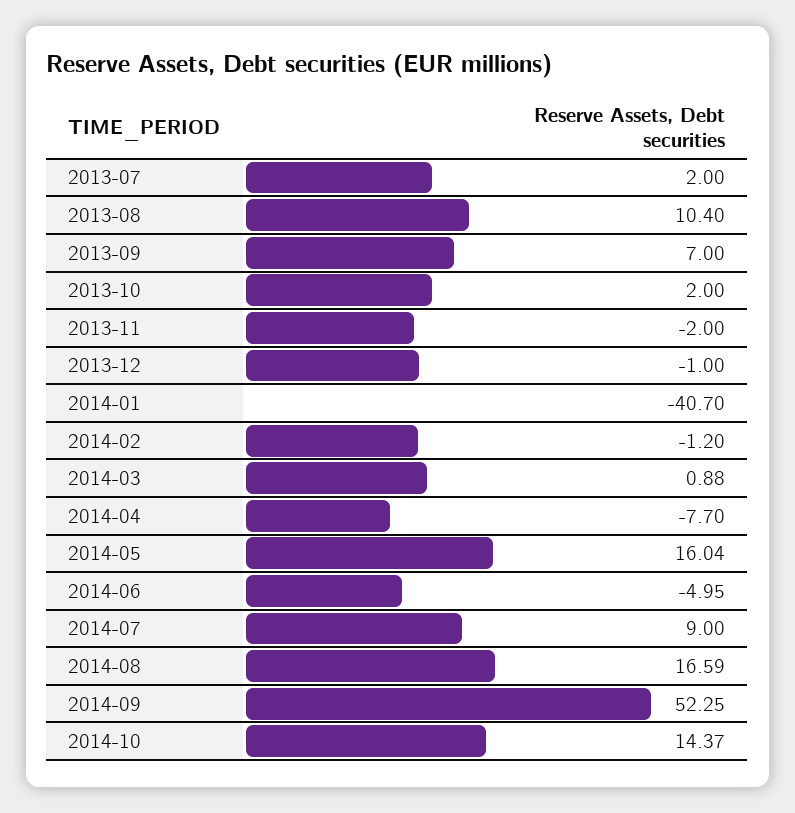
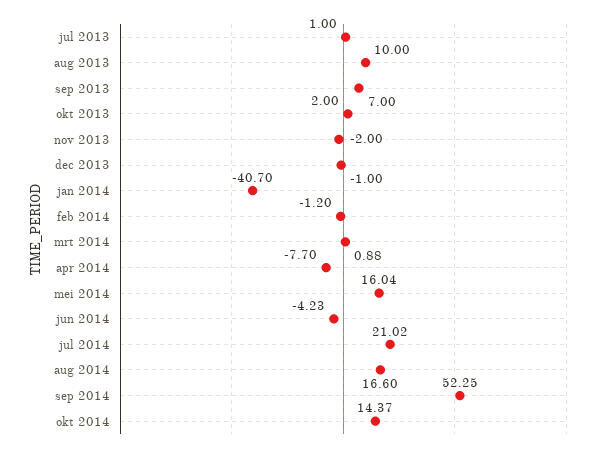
2013-07: 2 -> 1
2013-08: 10.4 -> 10
2014-06: -4.95 -> -4.23
2014-07: 9 -> 21.02
2014-08: 16.59 -> 16.6

